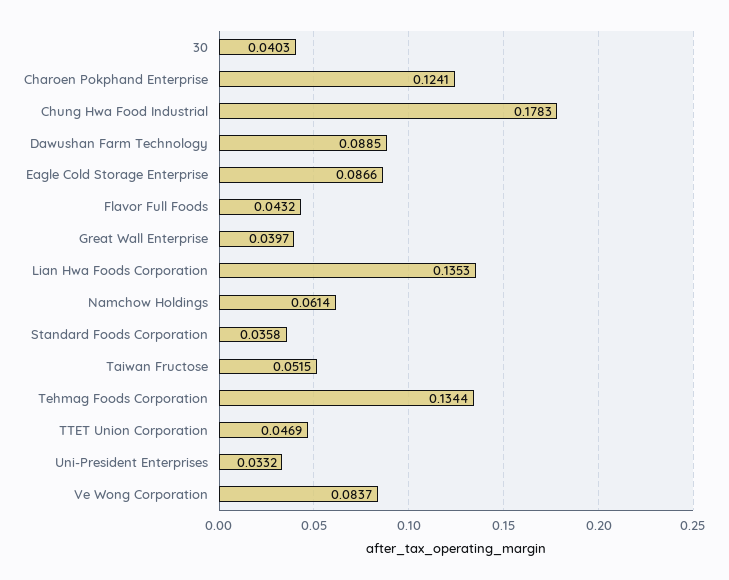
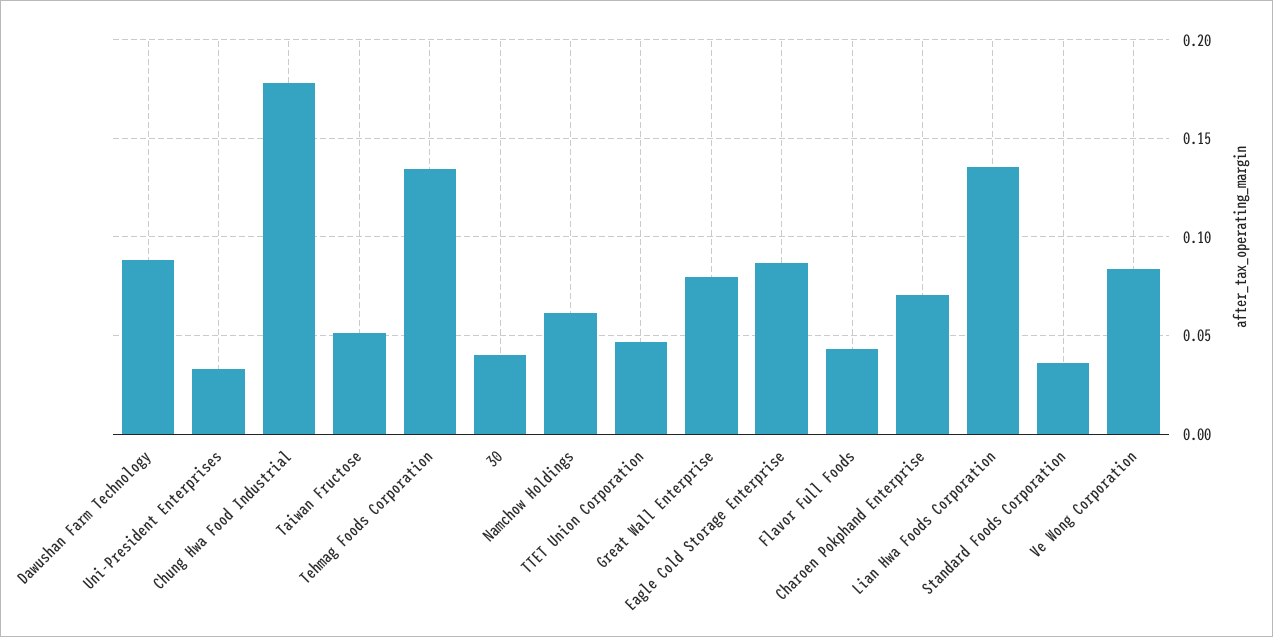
Charoen Pokphand Enterprise: 0.1241 -> 0.07
Great Wall Enterprise: 0.0397 -> 0.08

